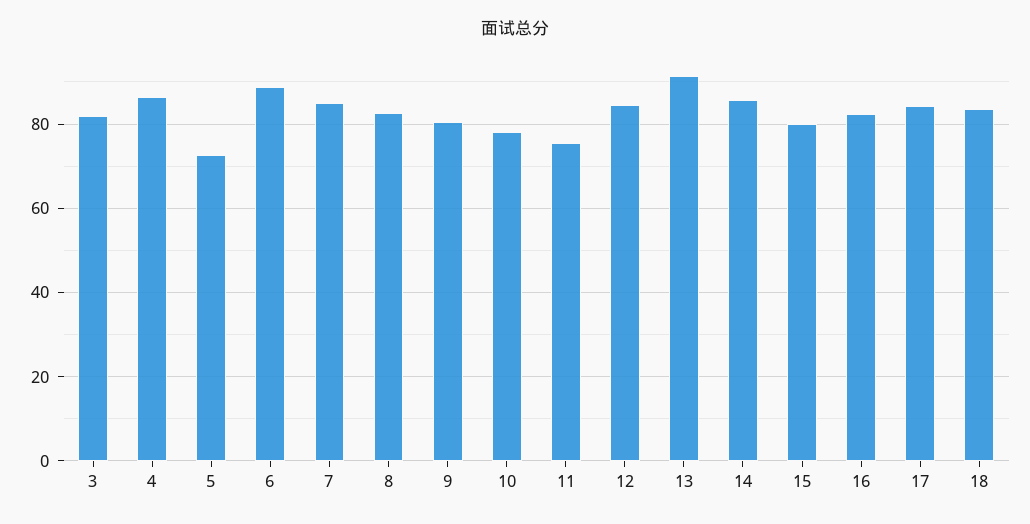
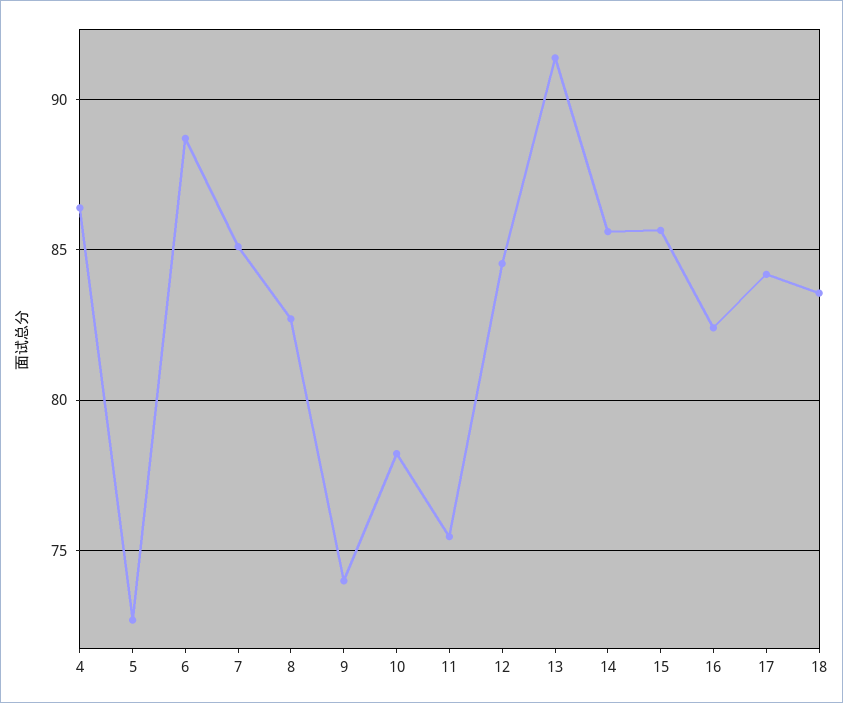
3: 82 -> none
9: 80 -> 74
15: 80 -> 85.5

